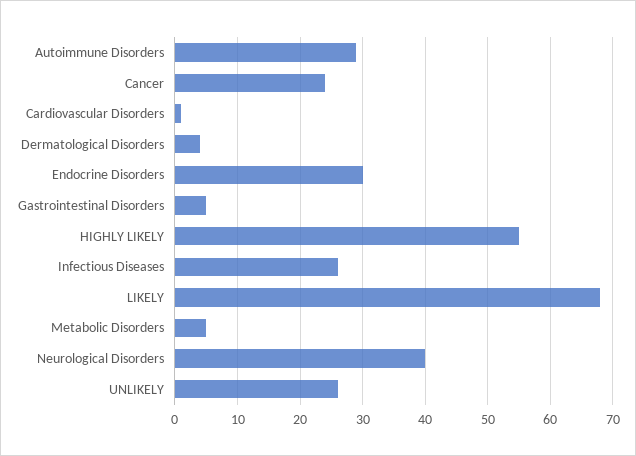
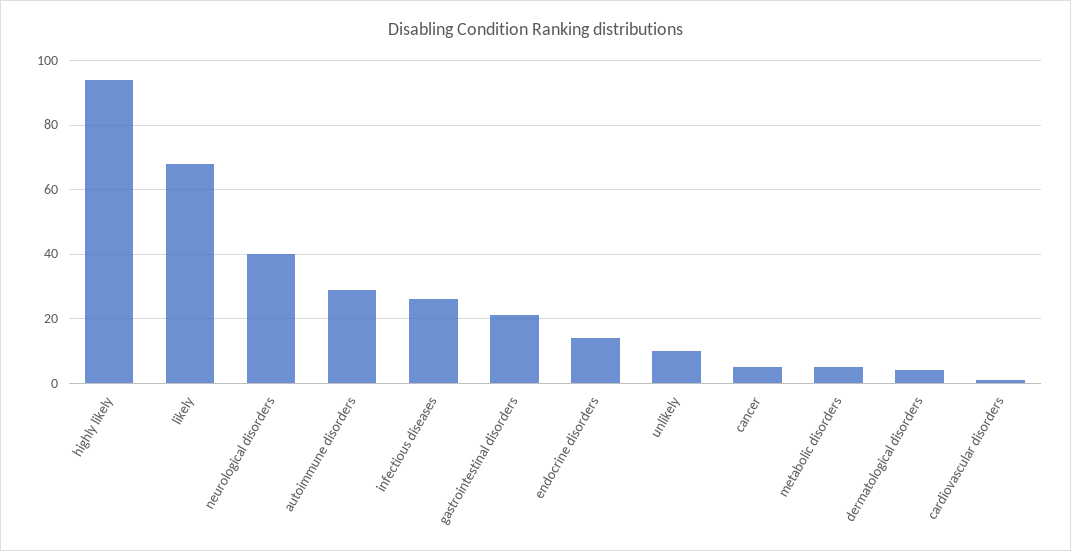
Cancer: 24 -> 5
Endocrine Disorders: 30 -> 15
Gastrointestinal Disorders: 5 -> 20
HIGHLY LIKELY: 55 -> 95
UNLIKELY: 26 -> 10

